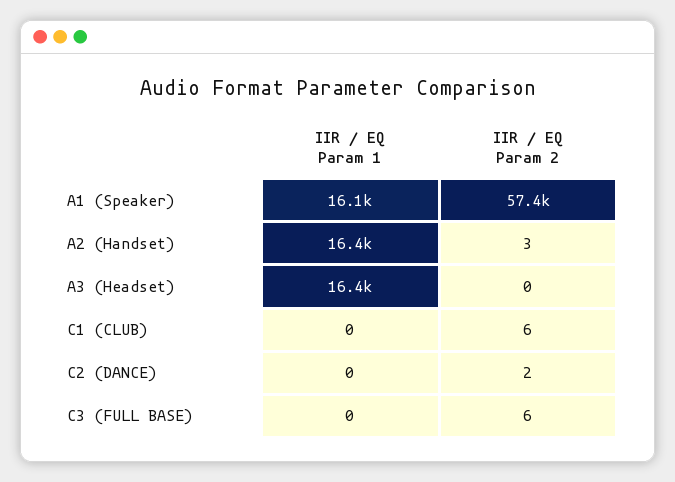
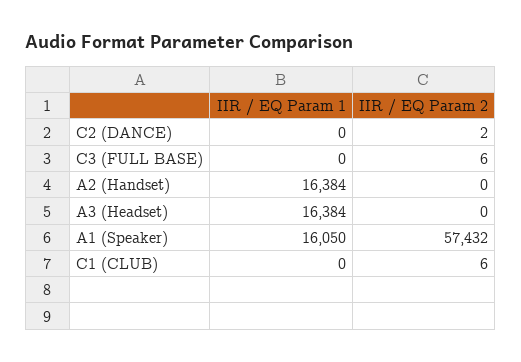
IIR / EQ Param 2, A2 (Handset): 3 -> 0

